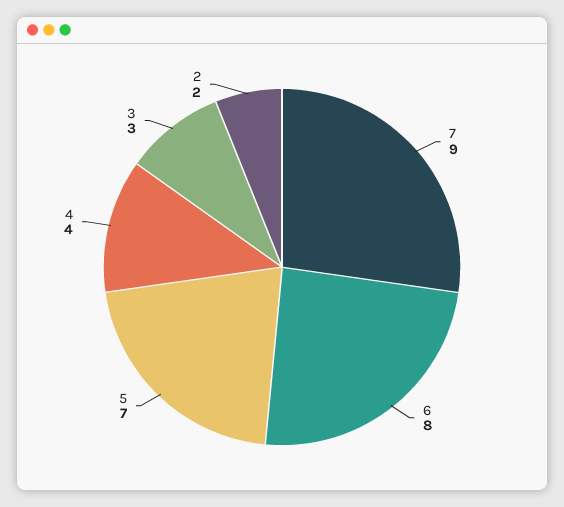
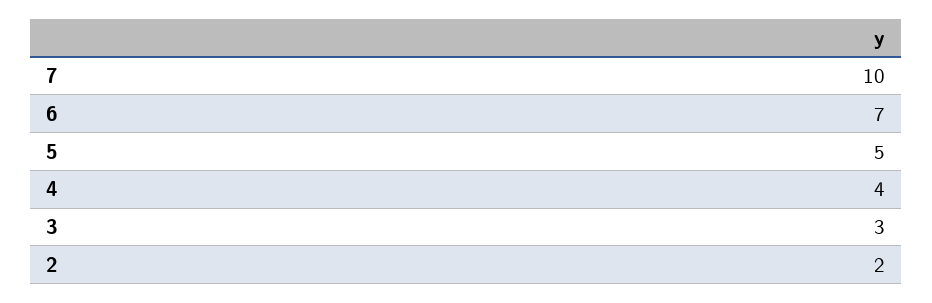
7: 9 -> 10
6: 8 -> 7
5: 7 -> 5

